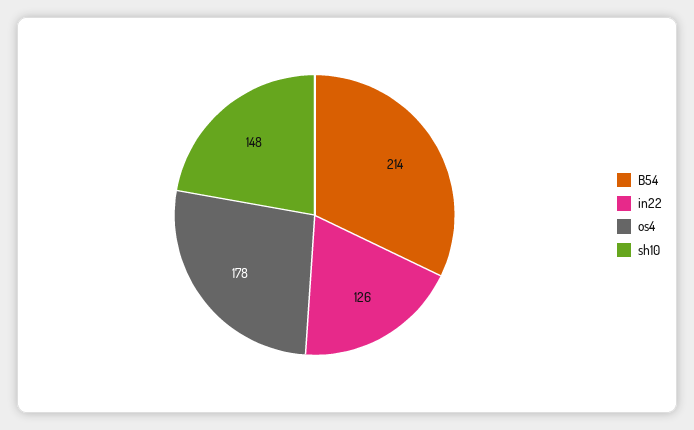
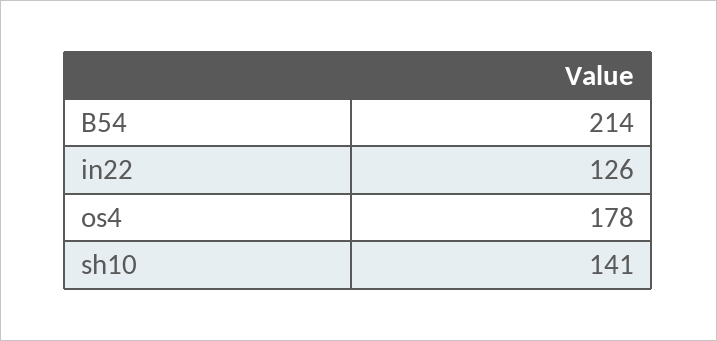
sh10: 148 -> 141

